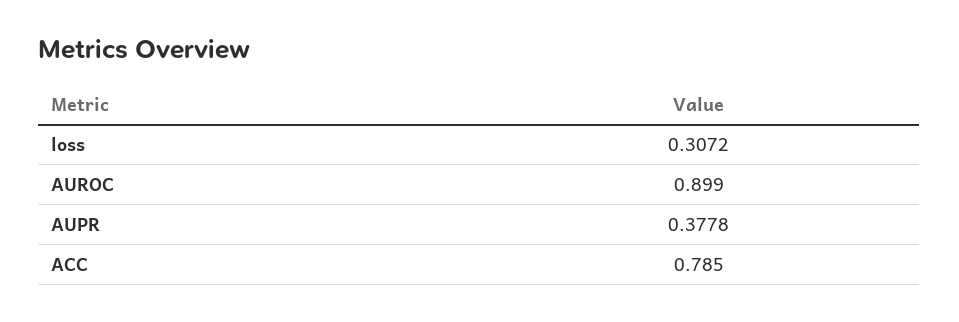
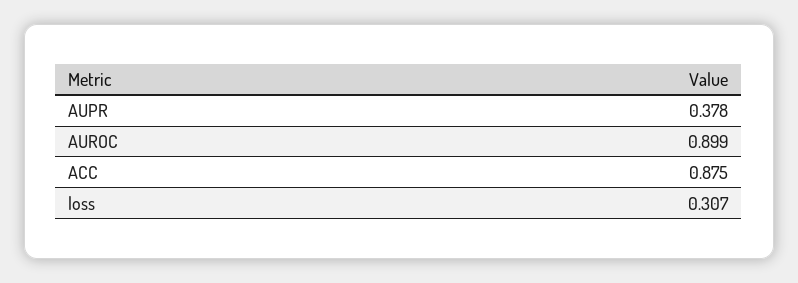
ACC: 0.785 -> 0.875

